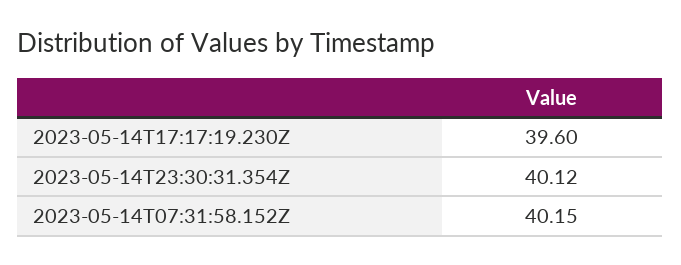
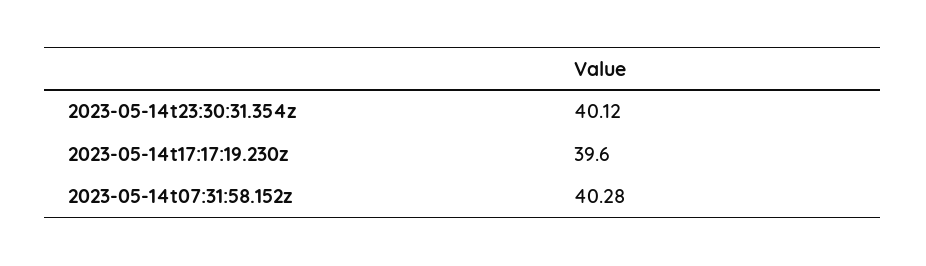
2023-05-14T07:31:58.152Z: 40.15 -> 40.28

